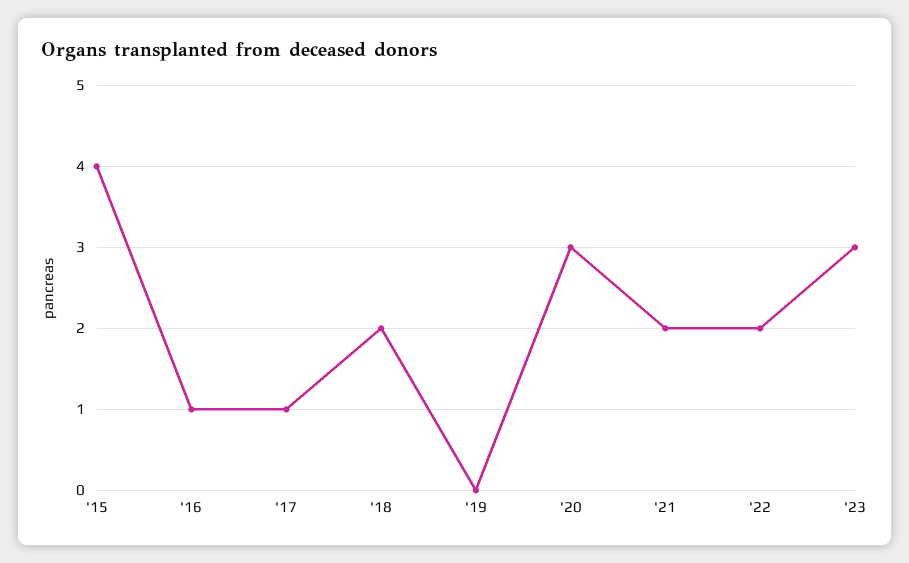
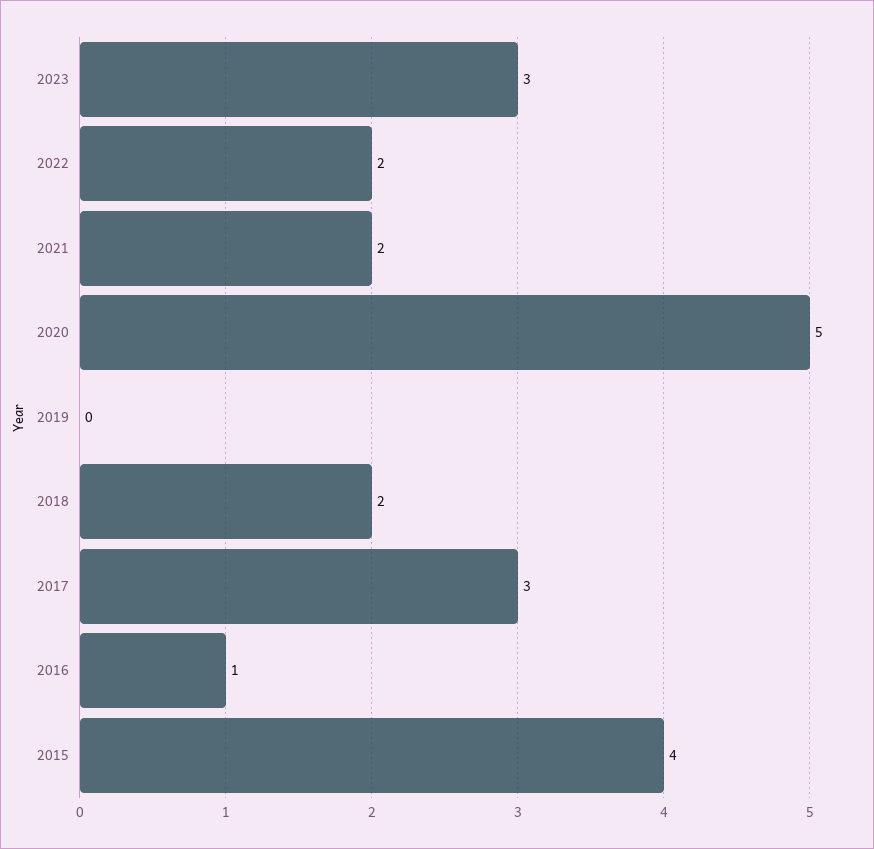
'17: 1 -> 3
'20: 3 -> 5

